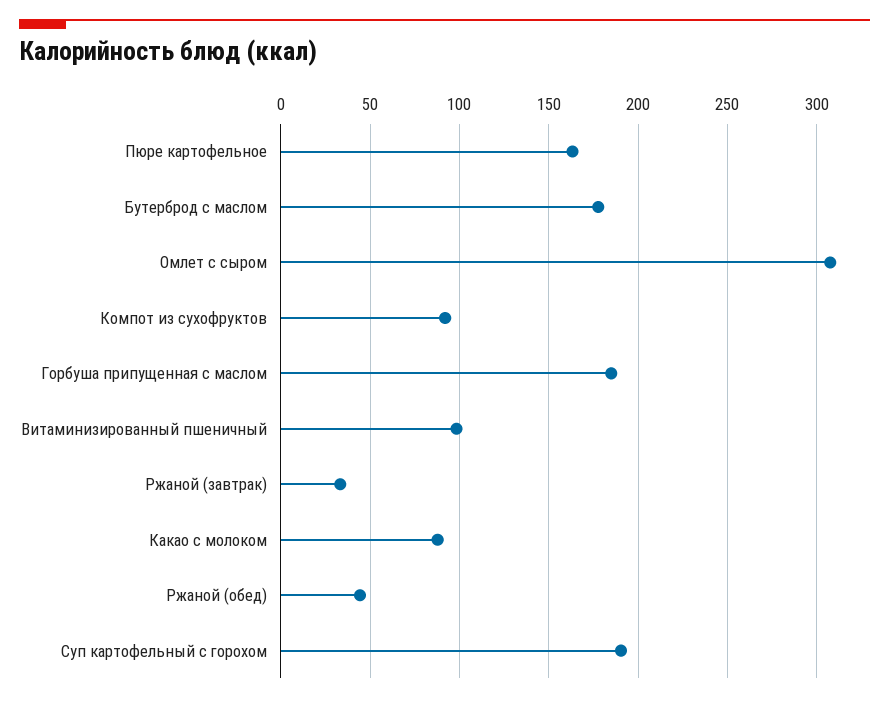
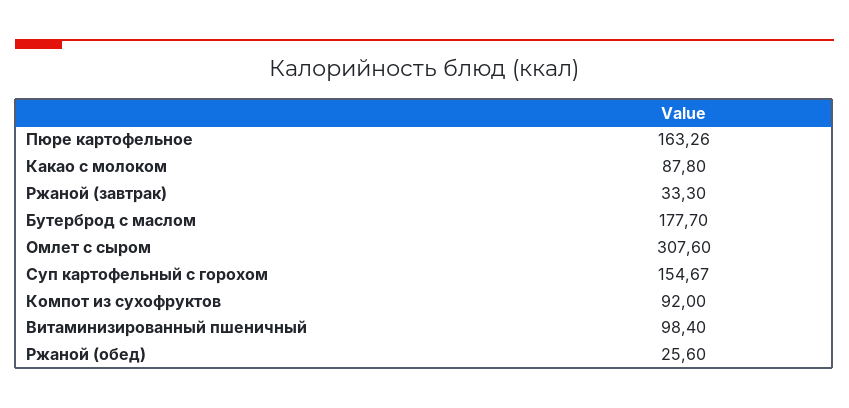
Горбуша припущенная с маслом: 185 -> none
Ржаной (обед): 45 -> 25.6
Суп картофельный с горохом: 190 -> 154.67

